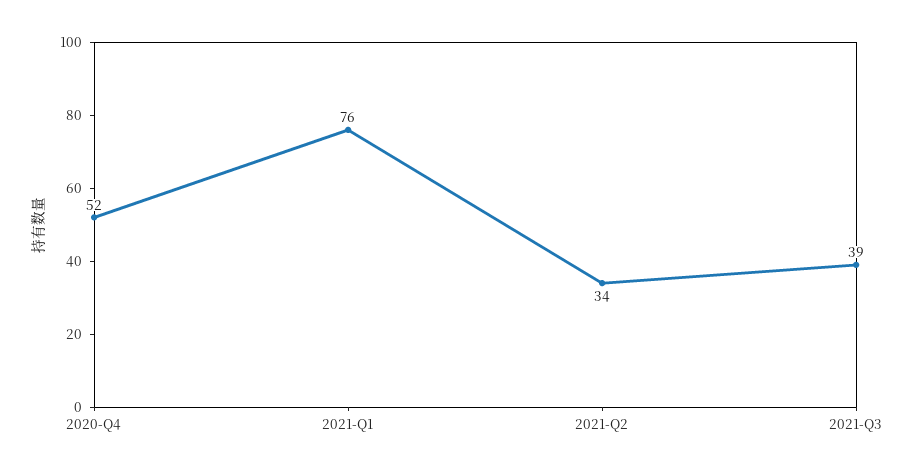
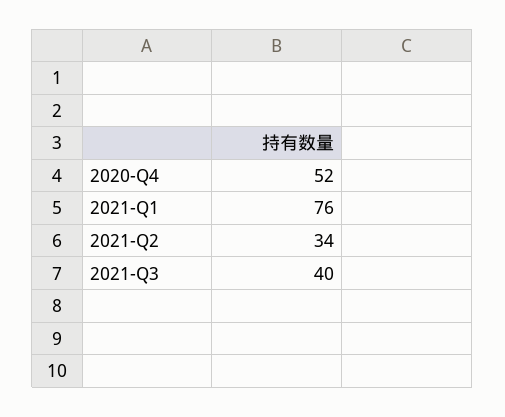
2021-Q3: 39 -> 40

